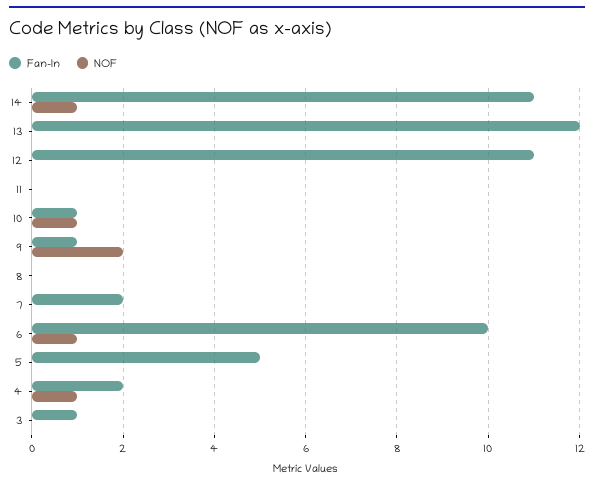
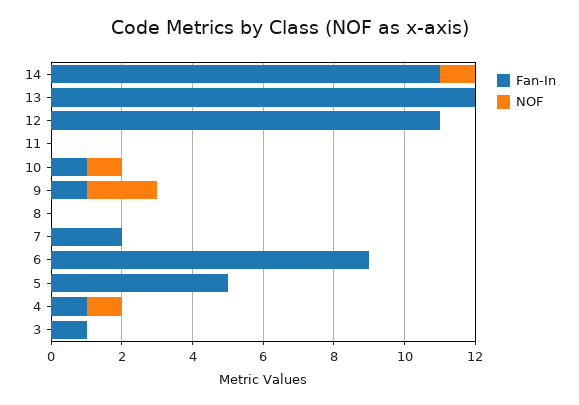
Fan-In, 6: 10 -> 9
NOF, 6: 1 -> 0
Fan-In, 4: 2 -> 1

